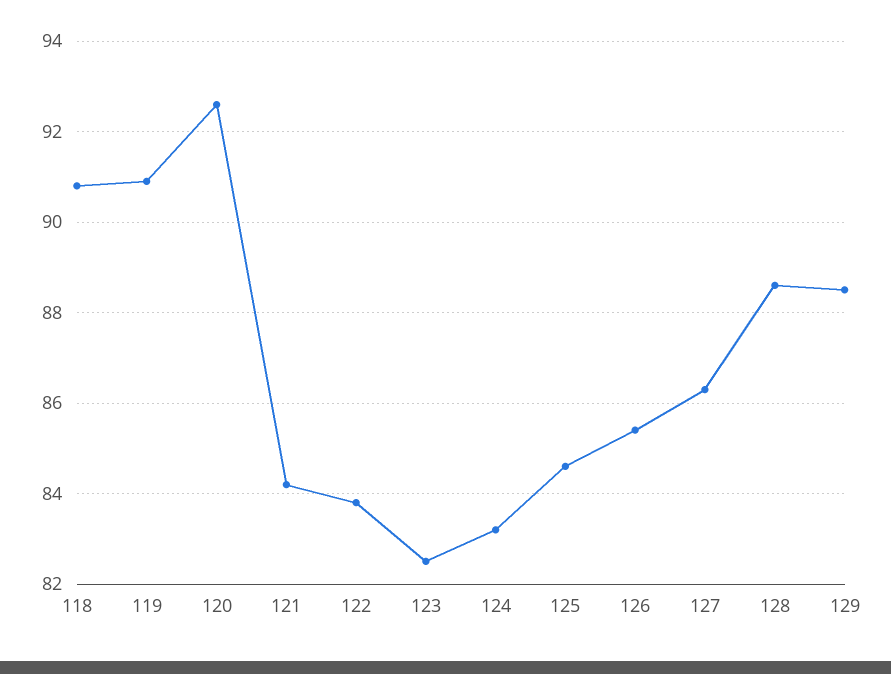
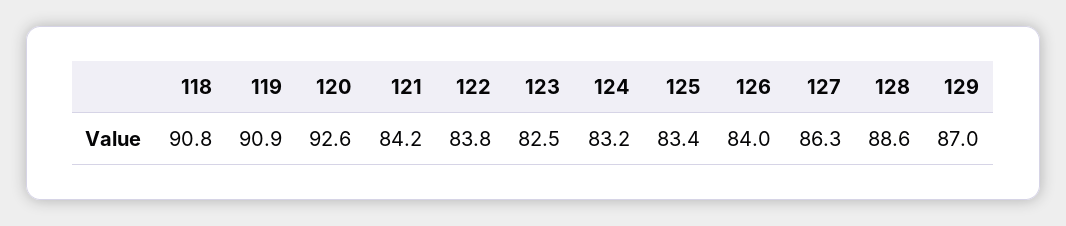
125: 84.5 -> 83.4
126: 85.5 -> 84
129: 88.5 -> 87

